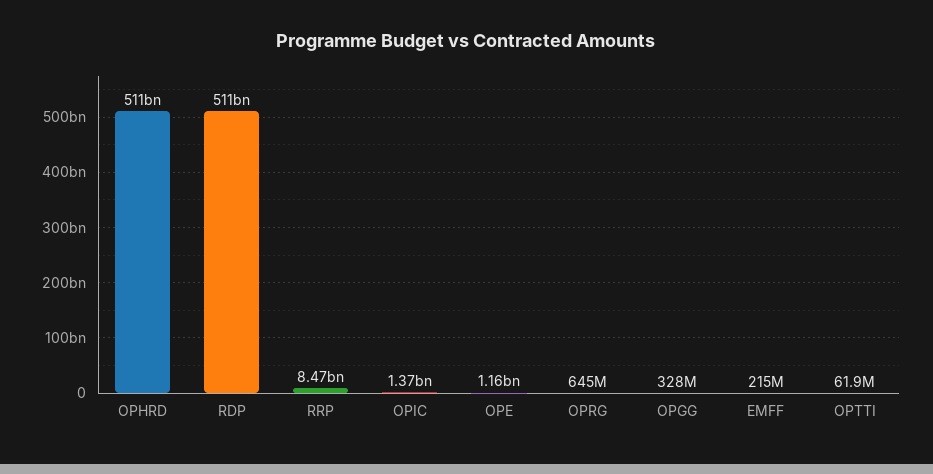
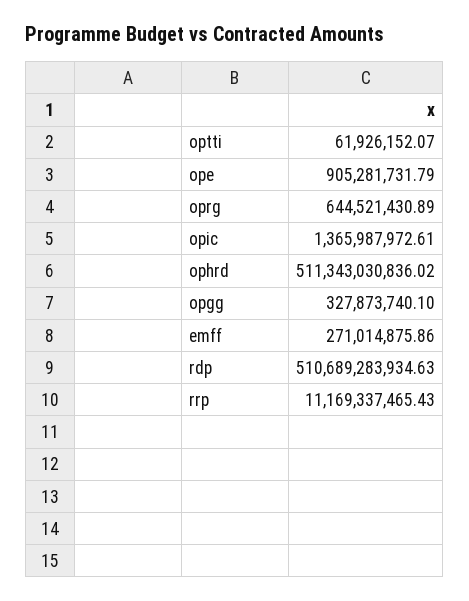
RRP: 8470000000 -> 11169337465.43
OPE: 1160000000 -> 905281731.79
EMFF: 215000000 -> 271014875.86

